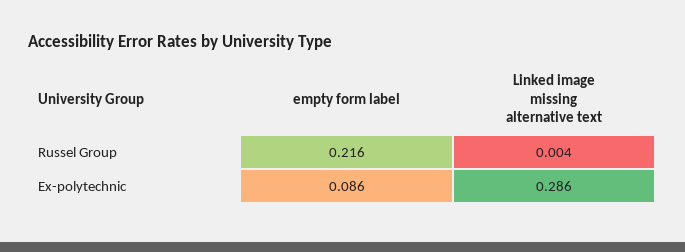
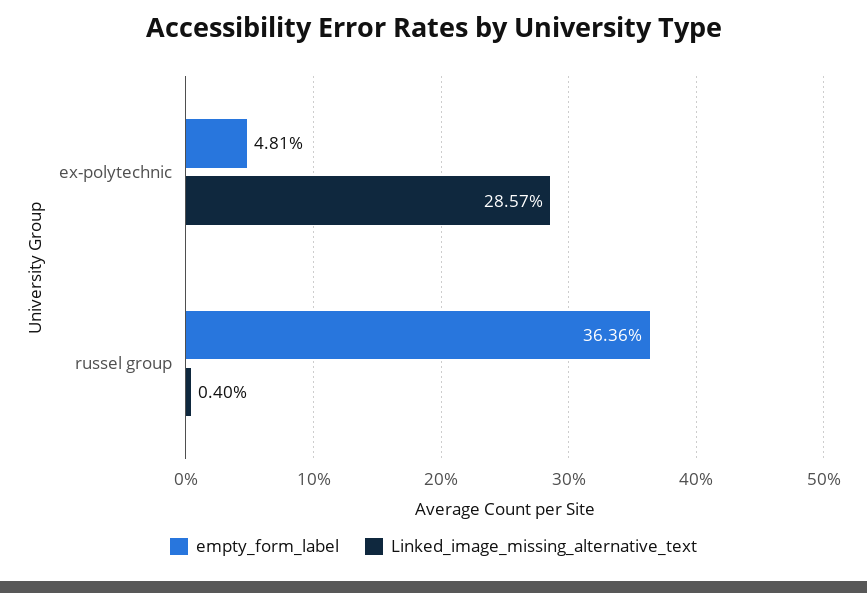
empty form label, Russel Group: 0.216 -> 0.3636
empty form label, Ex-polytechnic: 0.086 -> 0.0481

